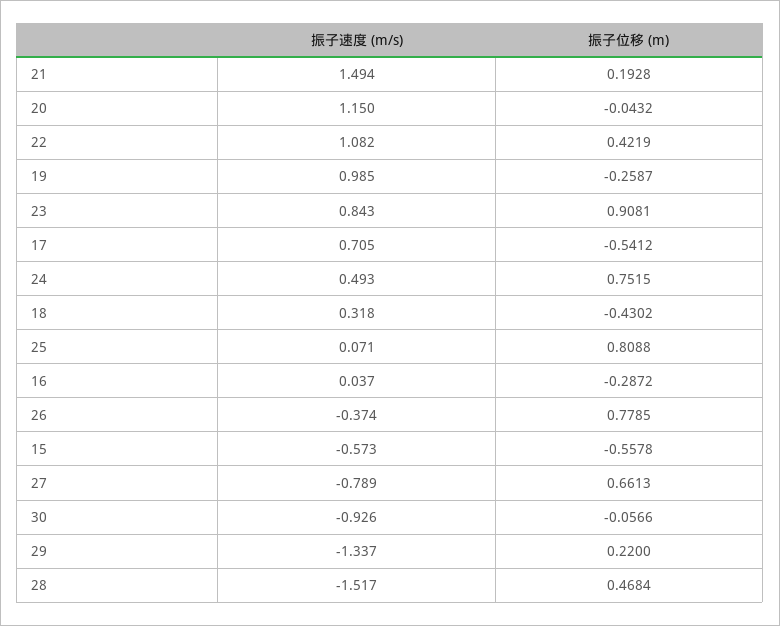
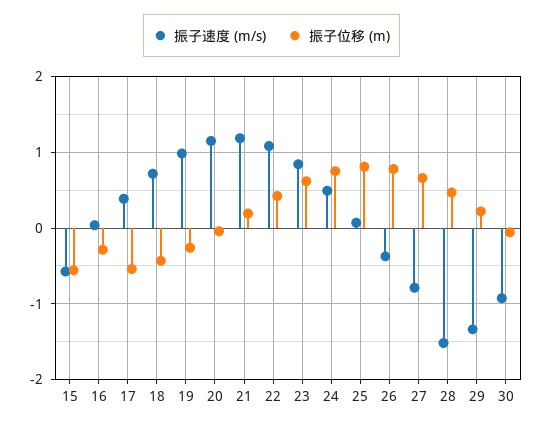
振子速度 (m/s), 21: 1.494 -> 1.2
振子位移 (m), 23: 0.9081 -> 0.6
振子速度 (m/s), 17: 0.705 -> 0.4
振子速度 (m/s), 18: 0.318 -> 0.7

